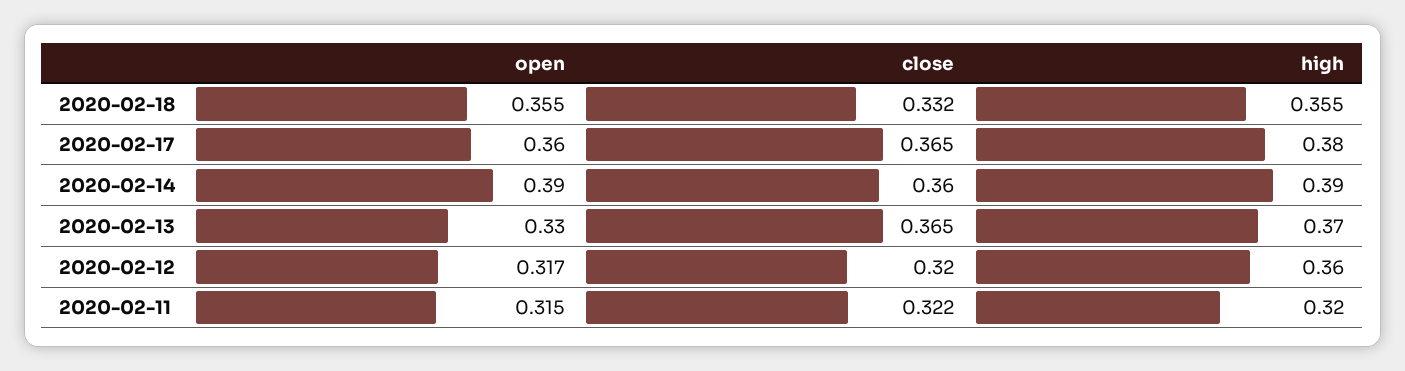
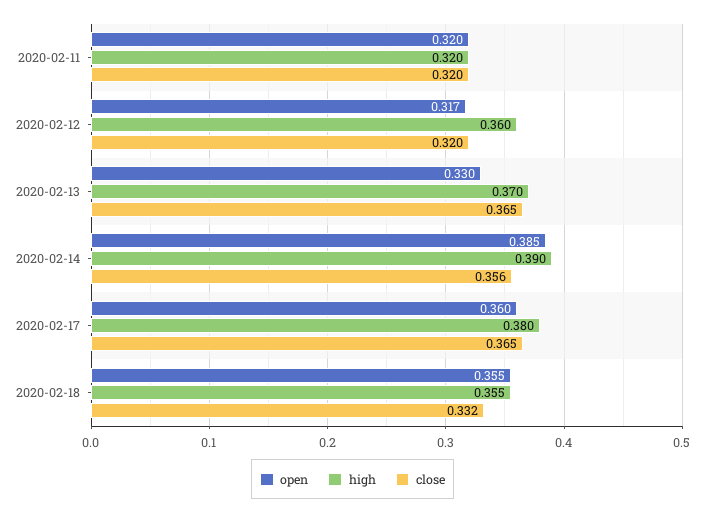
open, 2020-02-14: 0.39 -> 0.385
close, 2020-02-14: 0.36 -> 0.356
open, 2020-02-11: 0.315 -> 0.32
close, 2020-02-11: 0.322 -> 0.32

